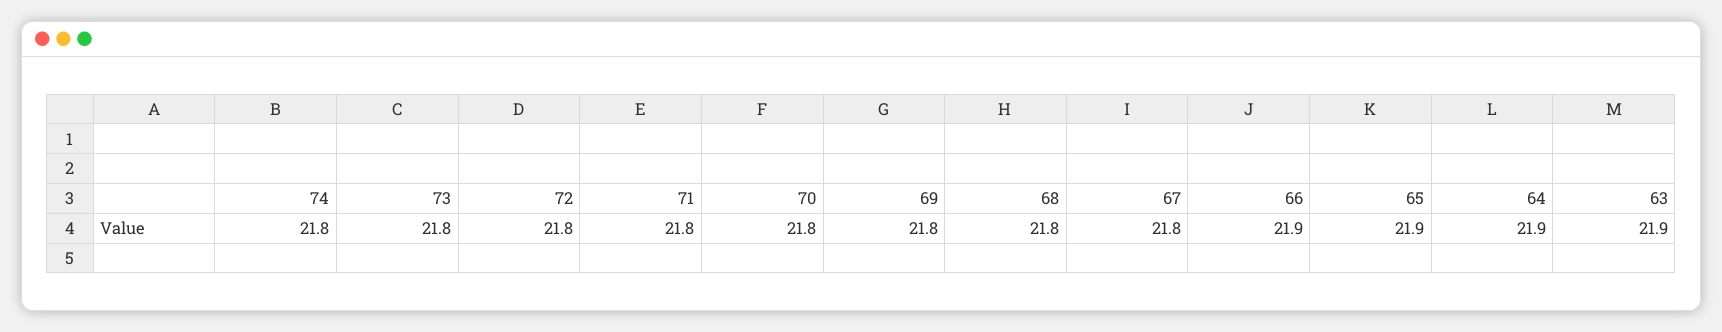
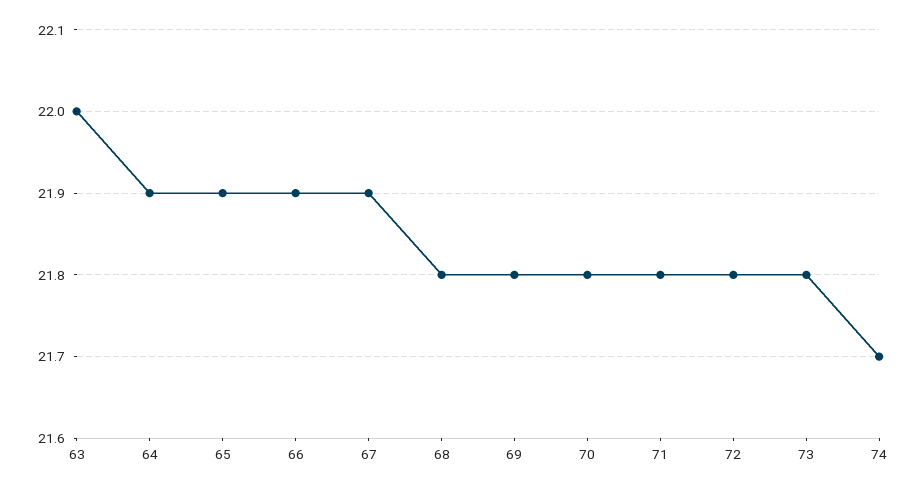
74: 21.8 -> 21.7
67: 21.8 -> 21.9
63: 21.9 -> 22

